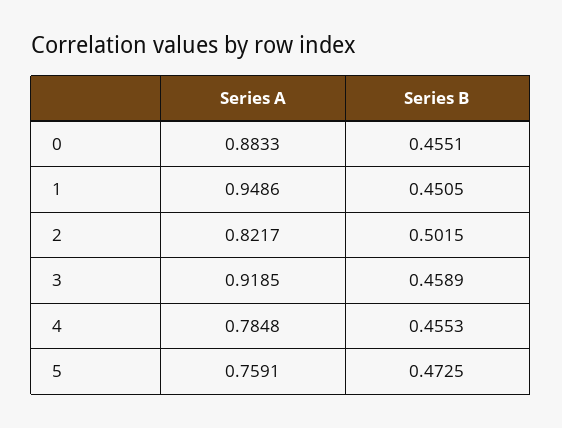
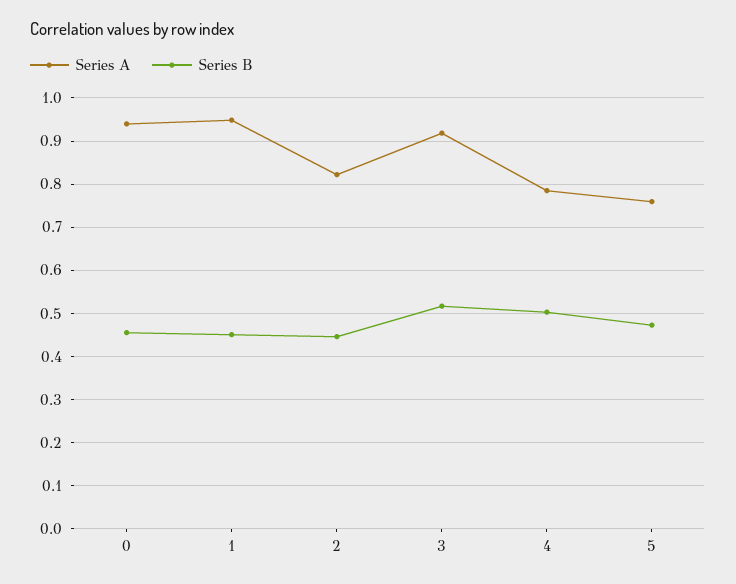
Series A, 0: 0.8833 -> 0.94
Series B, 2: 0.5015 -> 0.44
Series B, 3: 0.4589 -> 0.52
Series B, 4: 0.4553 -> 0.5

